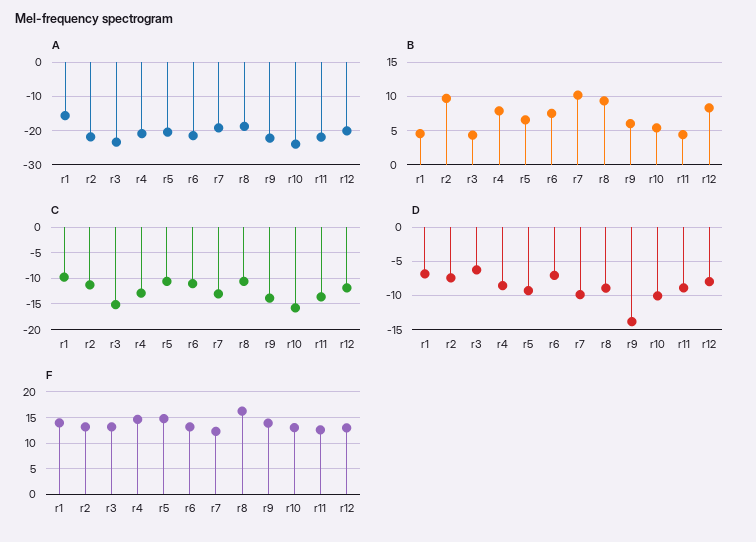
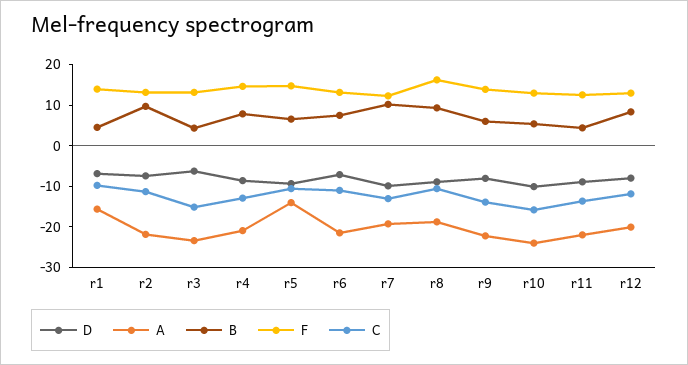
A, r5: -20 -> -14
D, r9: -14 -> -8

